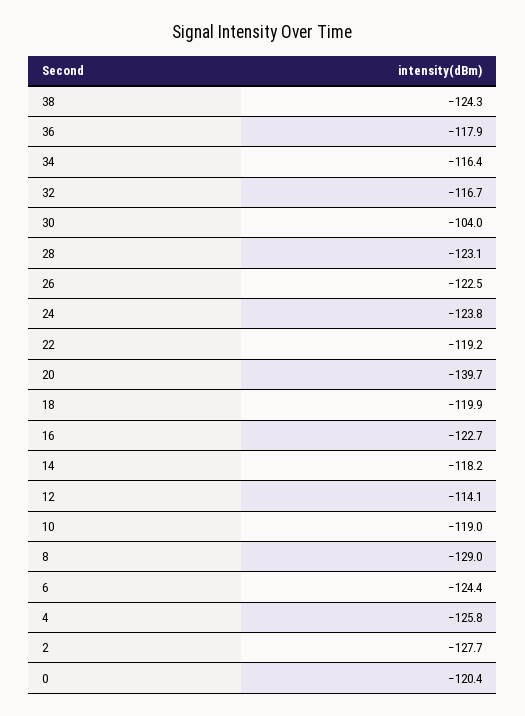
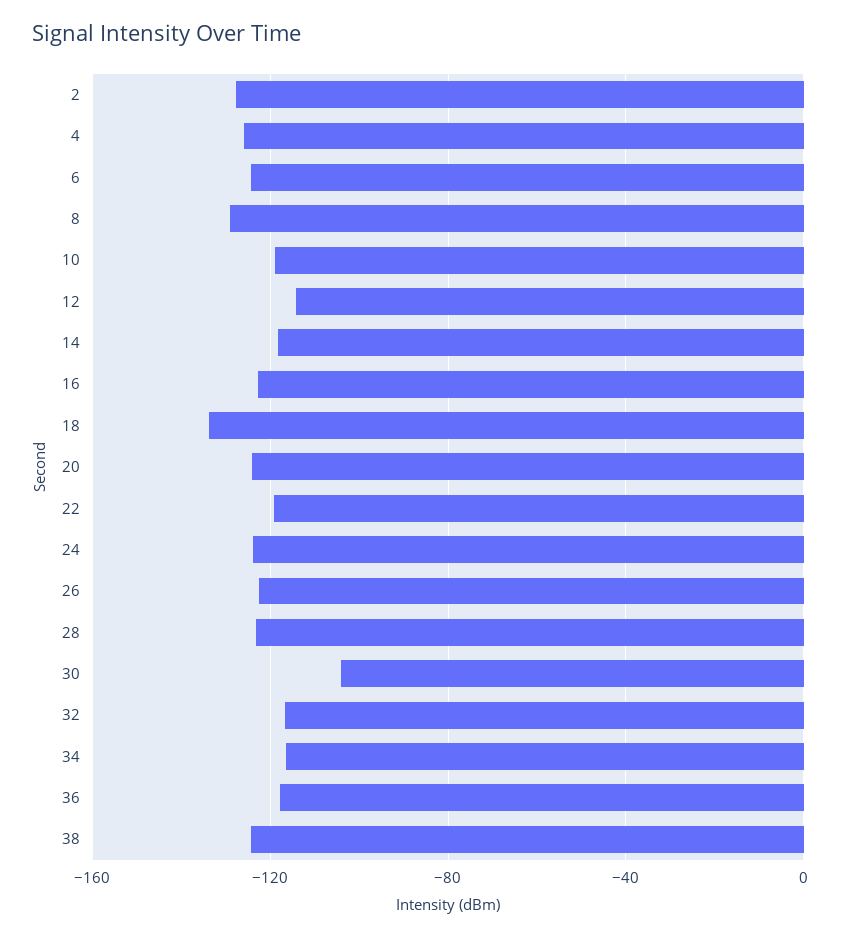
20: -139.7 -> -125
18: -119.9 -> -135
0: -120.4 -> none

